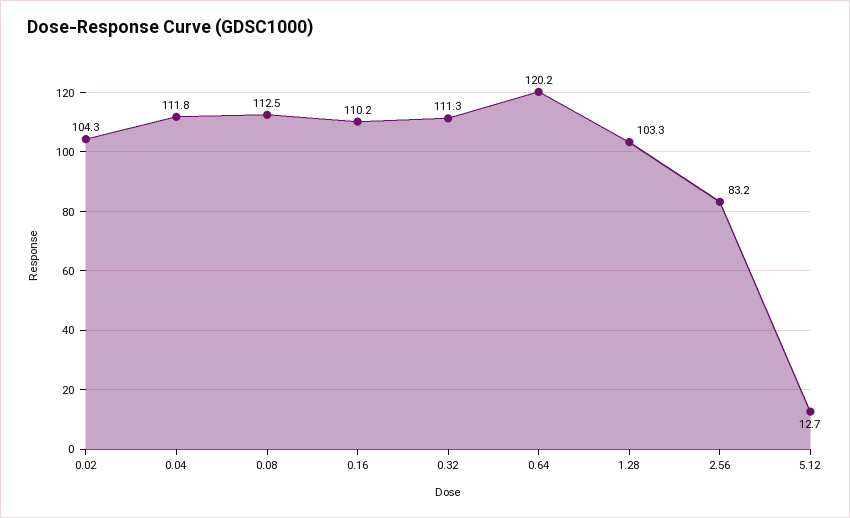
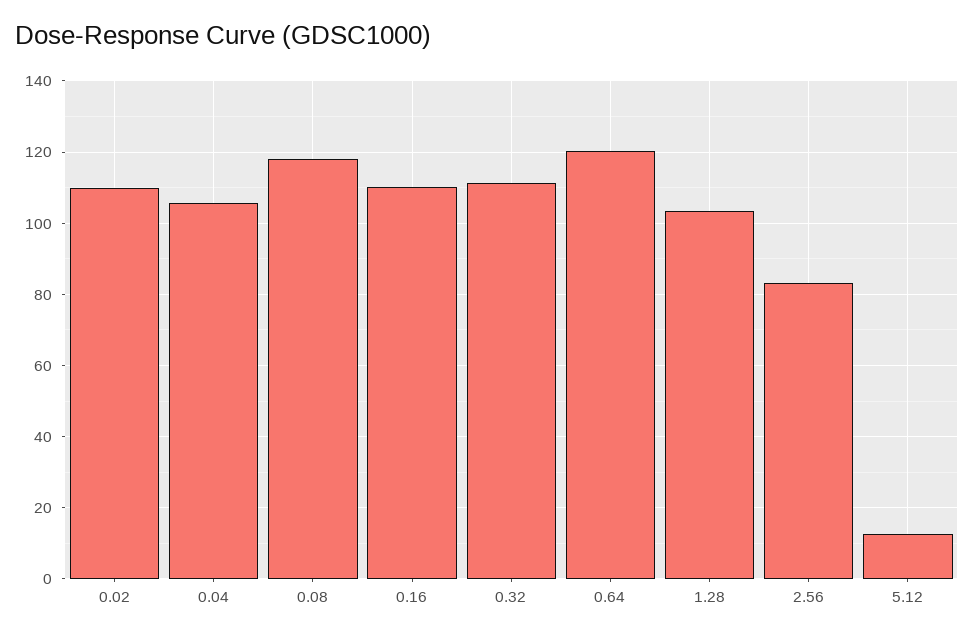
0.02: 104.3 -> 110
0.04: 111.8 -> 106
0.08: 112.5 -> 118

